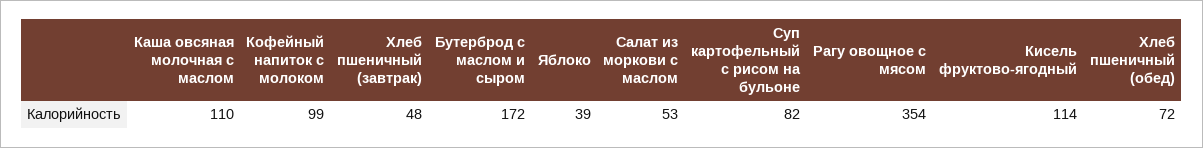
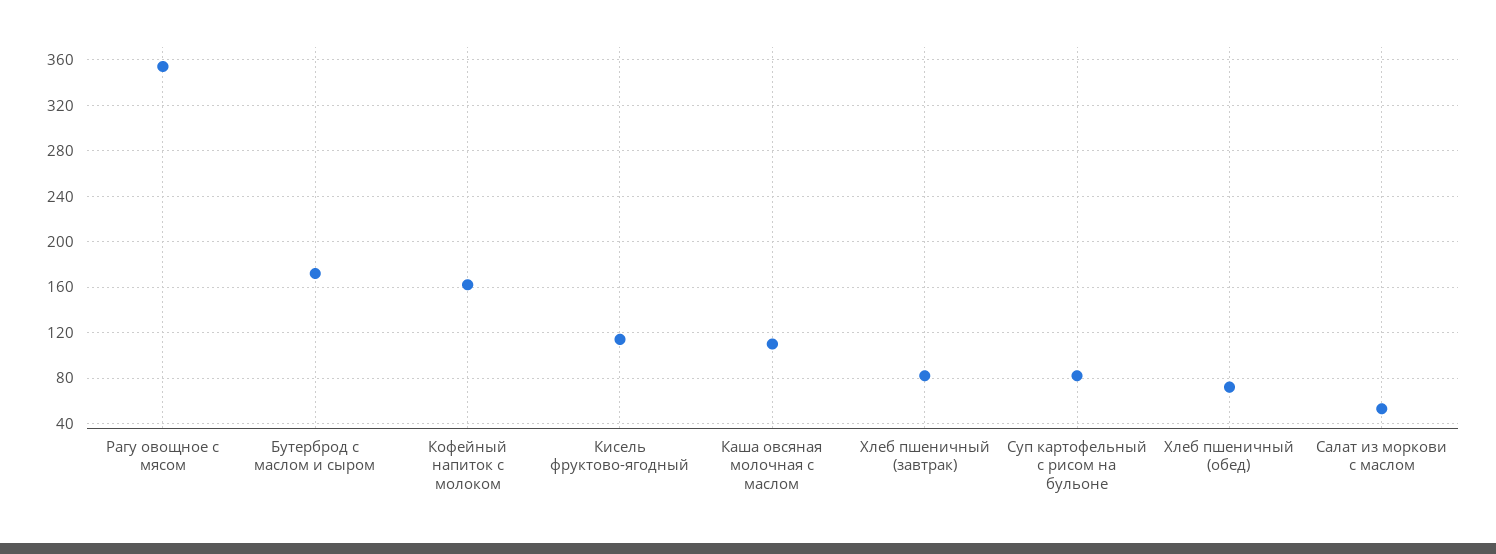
Кофейный напиток с молоком: 99 -> 160
Хлеб пшеничный (завтрак): 48 -> 80
Яблоко: 39 -> none

